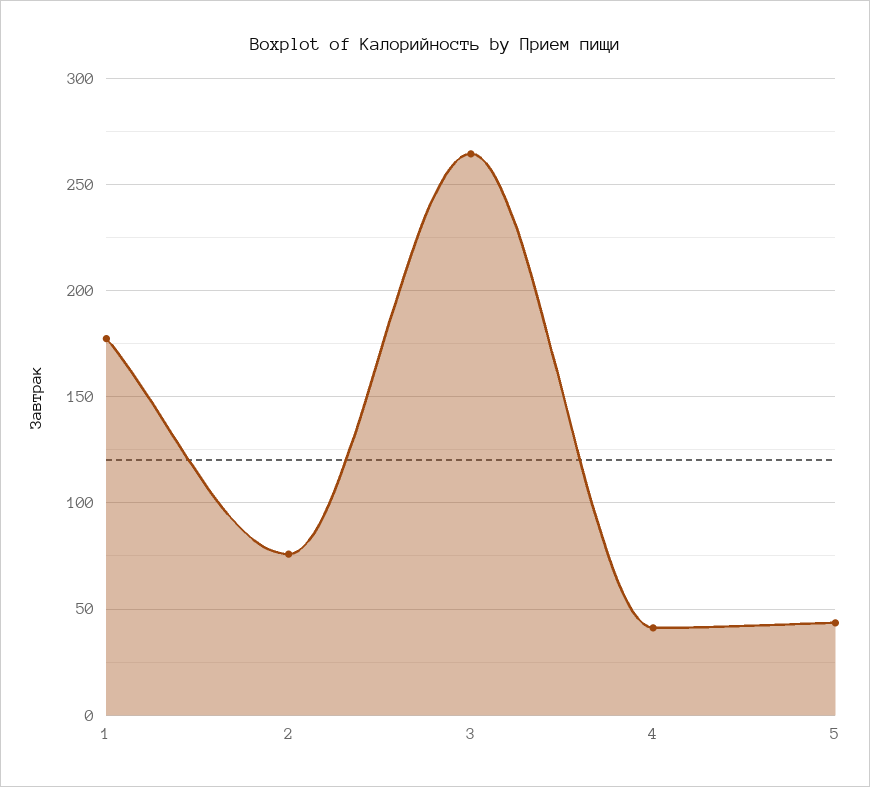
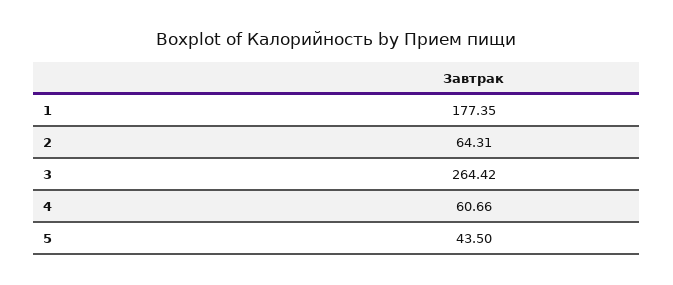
2: 75 -> 64.31
4: 40 -> 60.66

